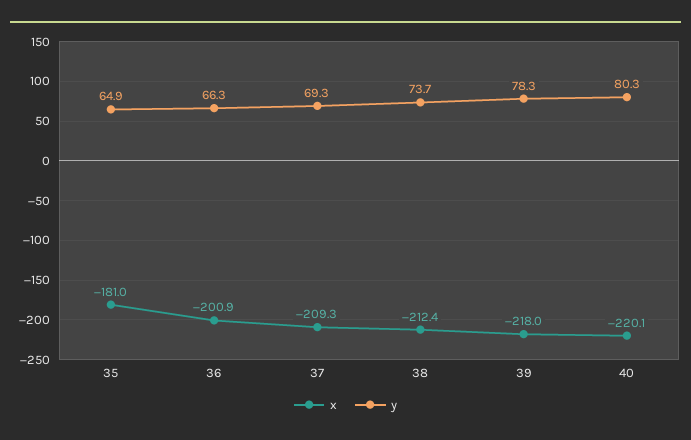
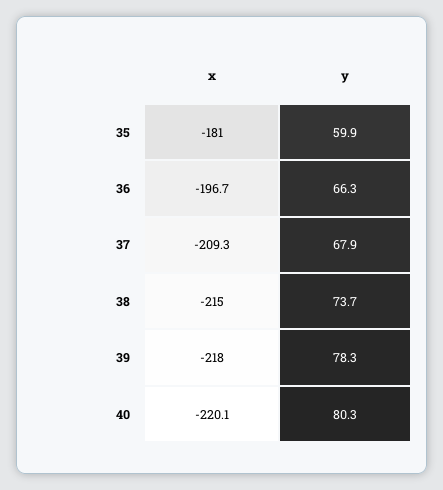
y, 35: 64.9 -> 59.9
x, 36: -200.9 -> -196.7
y, 37: 69.3 -> 67.9
x, 38: -212.4 -> -215

